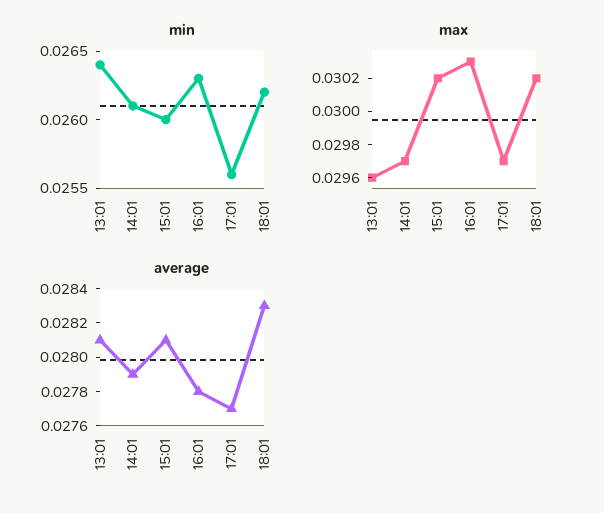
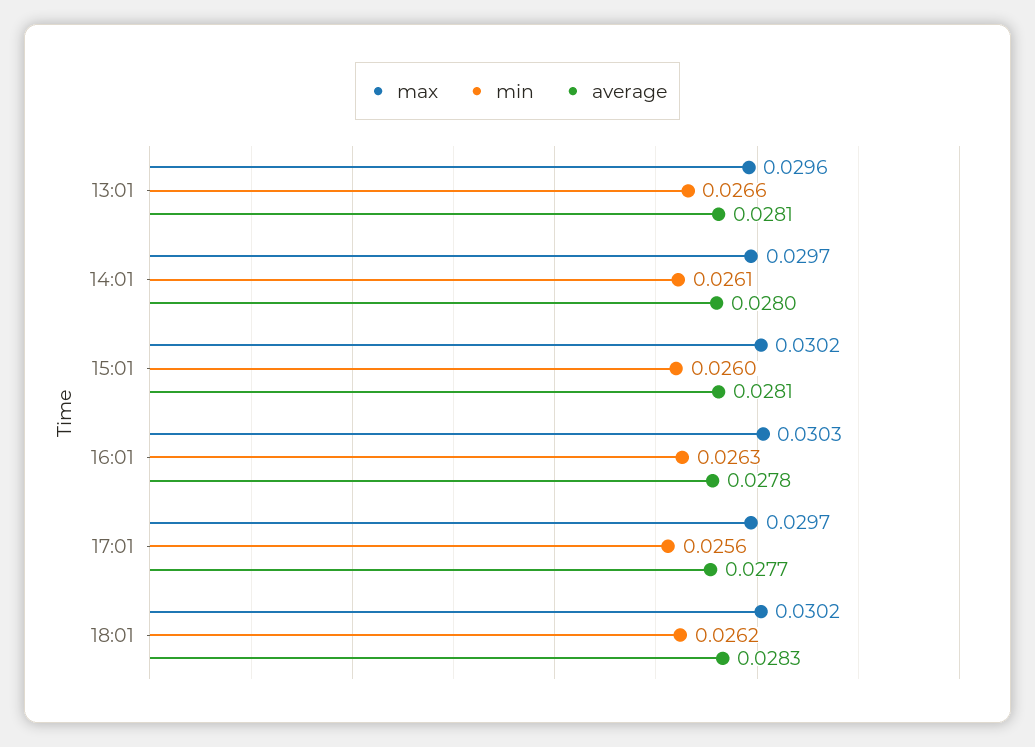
min, 13:01: 0.0264 -> 0.0266
average, 14:01: 0.0279 -> 0.028

